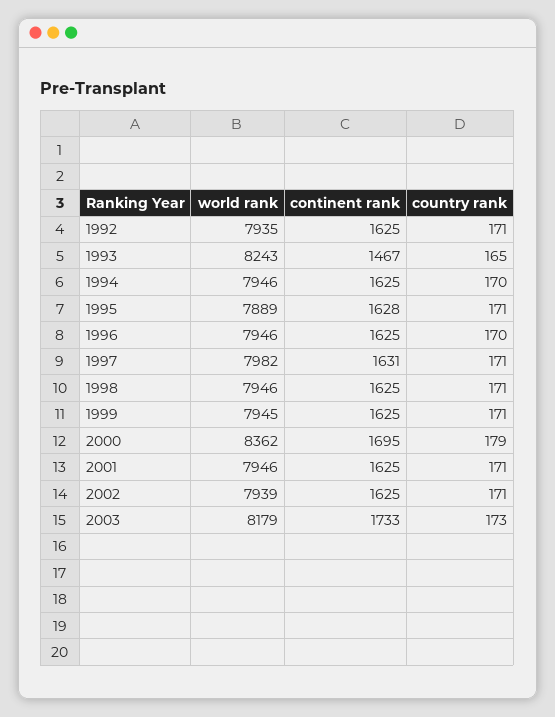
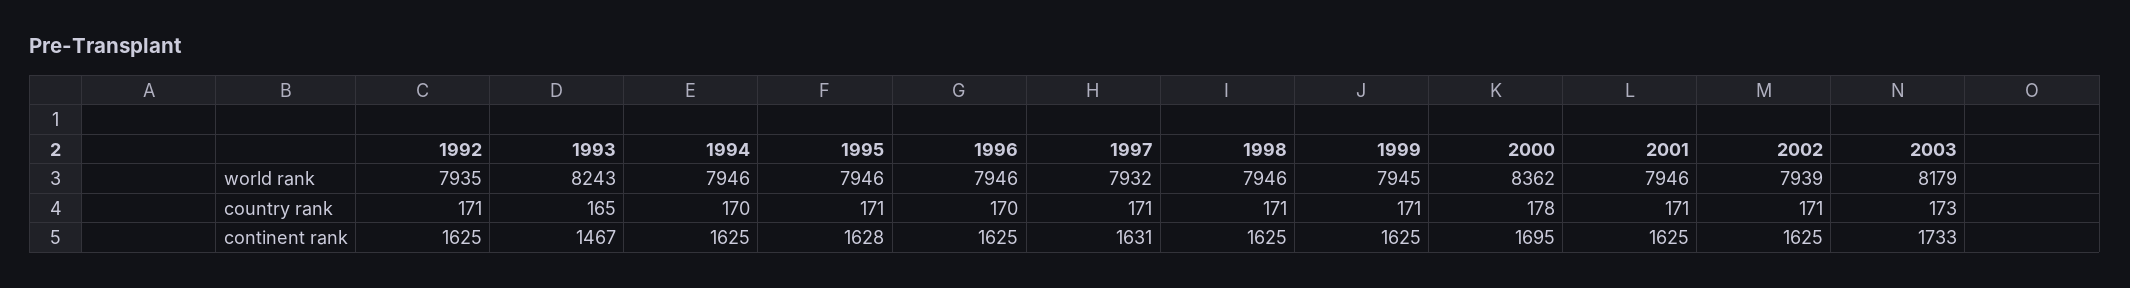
world rank, 1995: 7889 -> 7946
world rank, 1997: 7982 -> 7932
country rank, 2000: 179 -> 178

